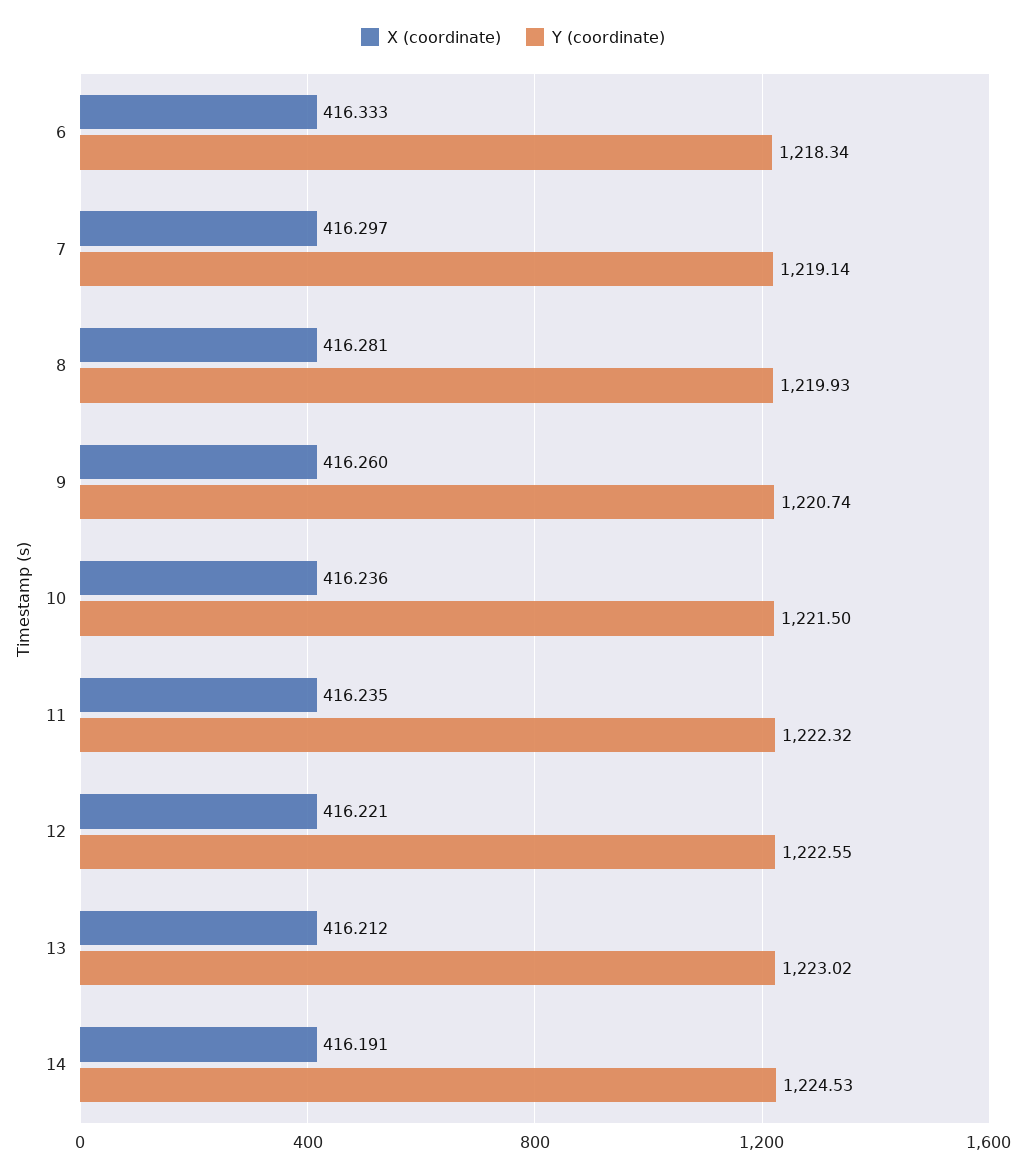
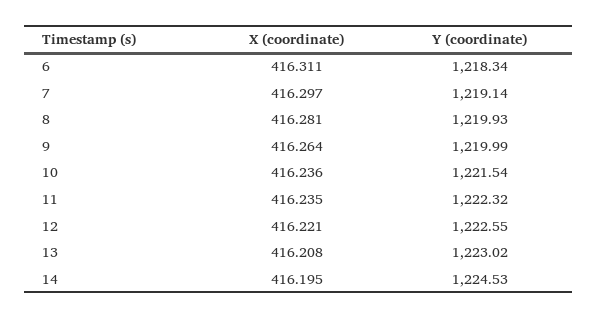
X (coordinate), 6: 416.333 -> 416.311
X (coordinate), 9: 416.26 -> 416.264
Y (coordinate), 9: 1220.74 -> 1219.99
Y (coordinate), 10: 1221.5 -> 1221.54
X (coordinate), 13: 416.212 -> 416.208
X (coordinate), 14: 416.191 -> 416.195

